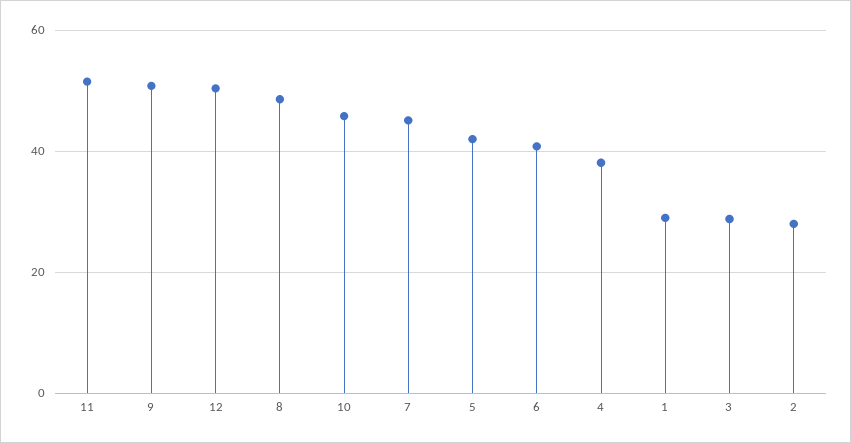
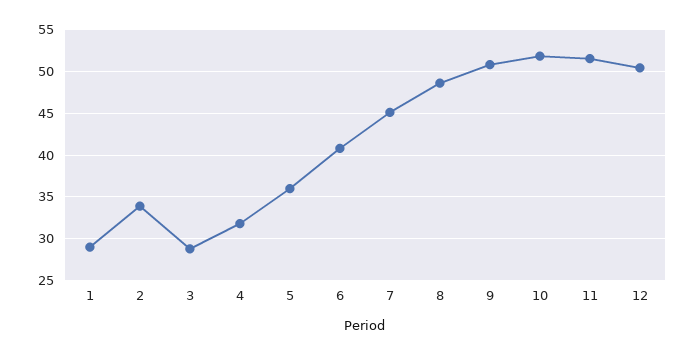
10: 46 -> 52
5: 42 -> 36
4: 38 -> 32
2: 28 -> 34

